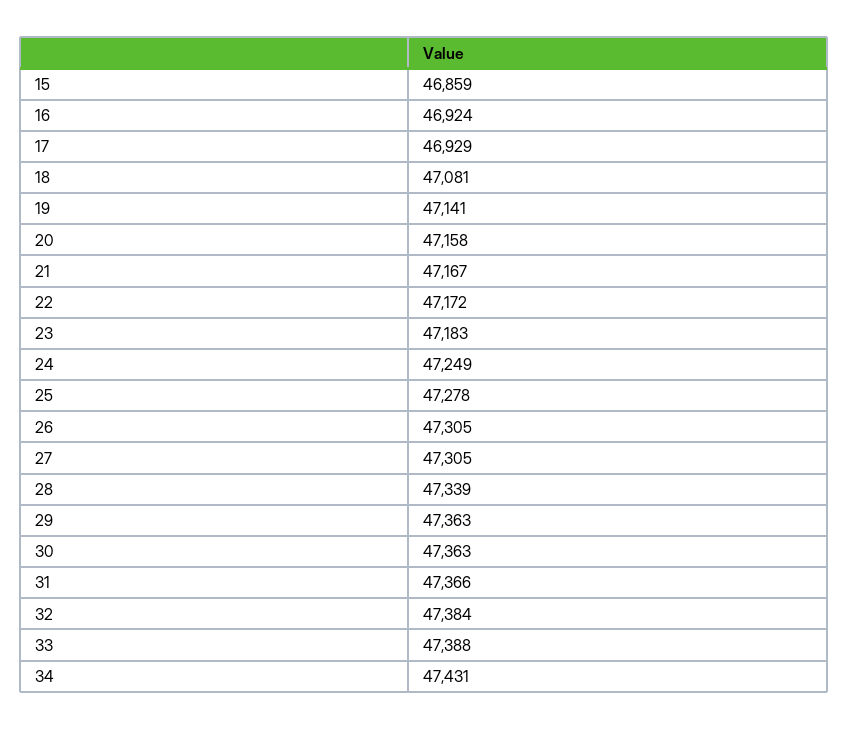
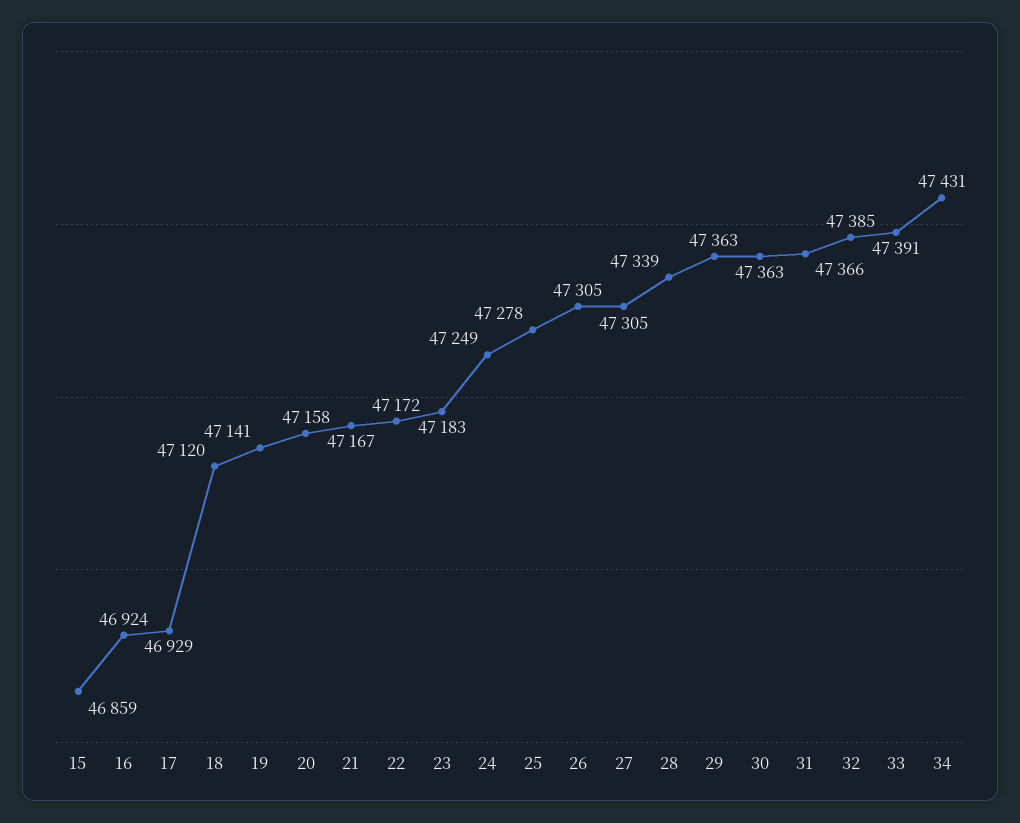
18: 47081 -> 47120
32: 47384 -> 47385
33: 47388 -> 47391

